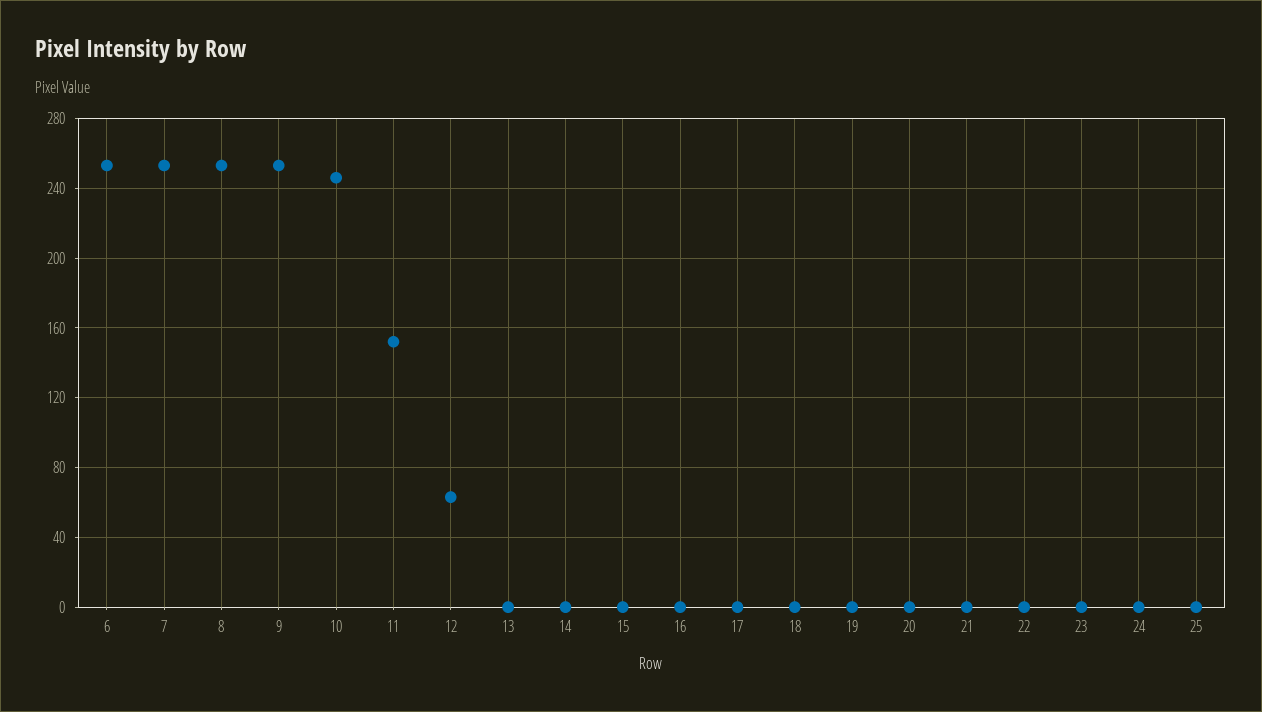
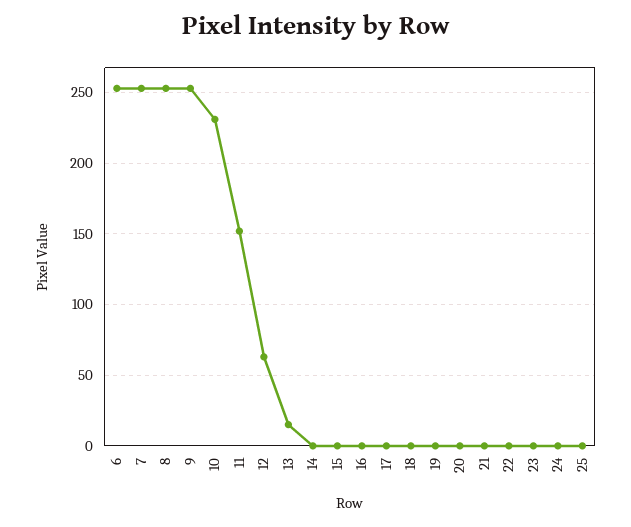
10: 245 -> 230
13: 0 -> 15

